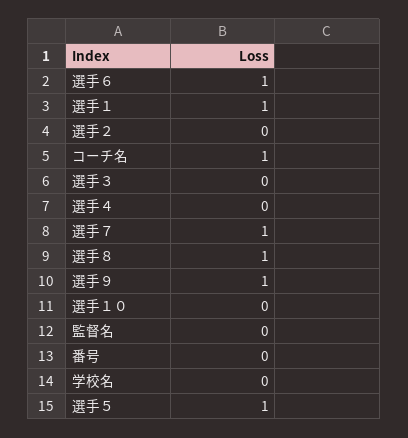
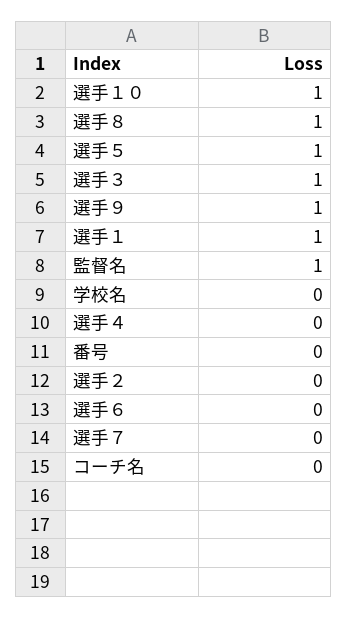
選手６: 1 -> 0
コーチ名: 1 -> 0
選手３: 0 -> 1
選手７: 1 -> 0
選手１０: 0 -> 1
監督名: 0 -> 1

